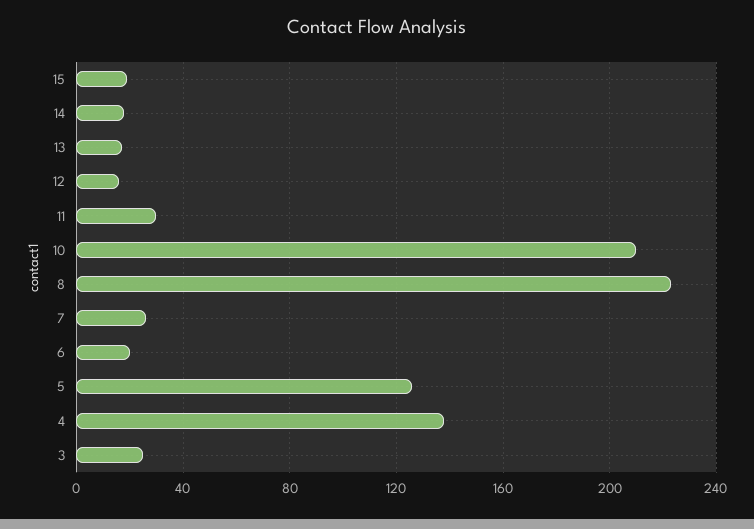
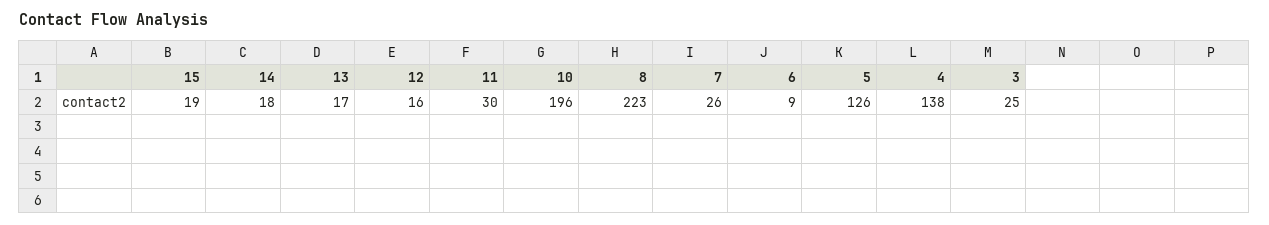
10: 210 -> 196
6: 20 -> 9

